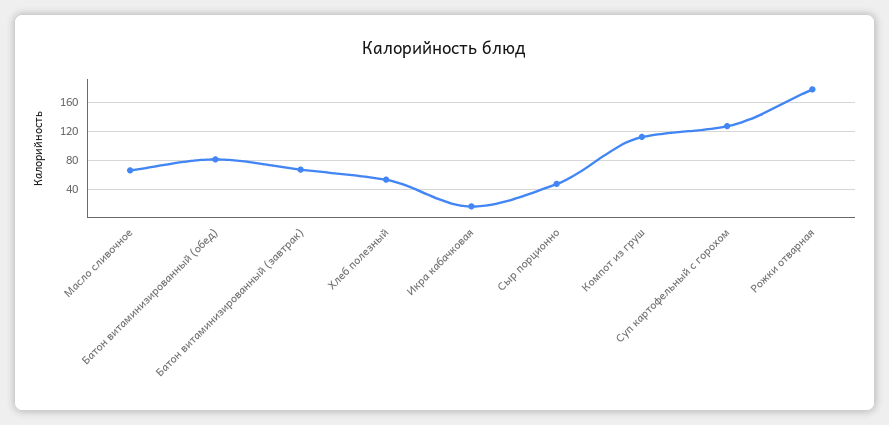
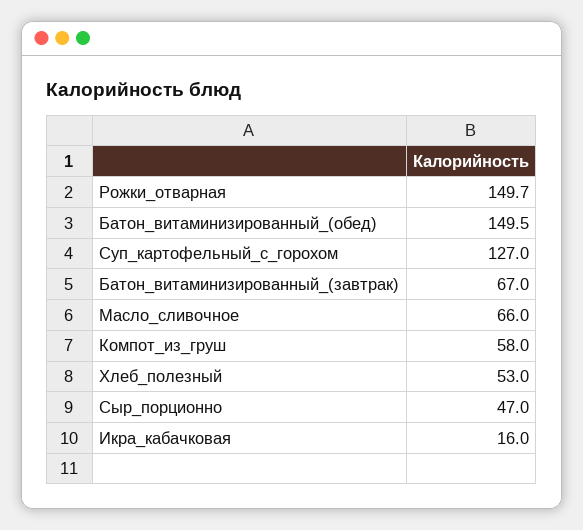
Батон витаминизированный (обед): 80 -> 149.5
Компот из груш: 110 -> 58
Рожки отварная: 180 -> 149.7

